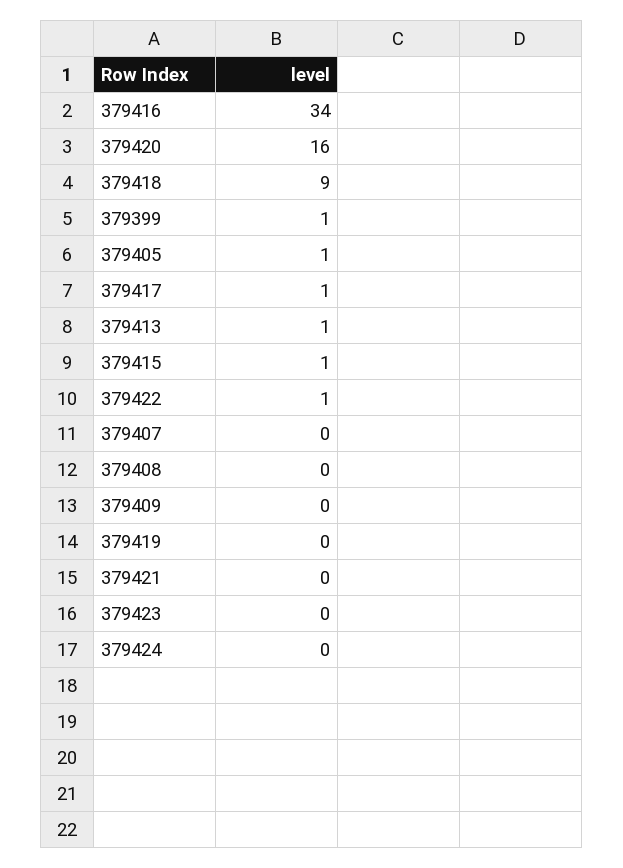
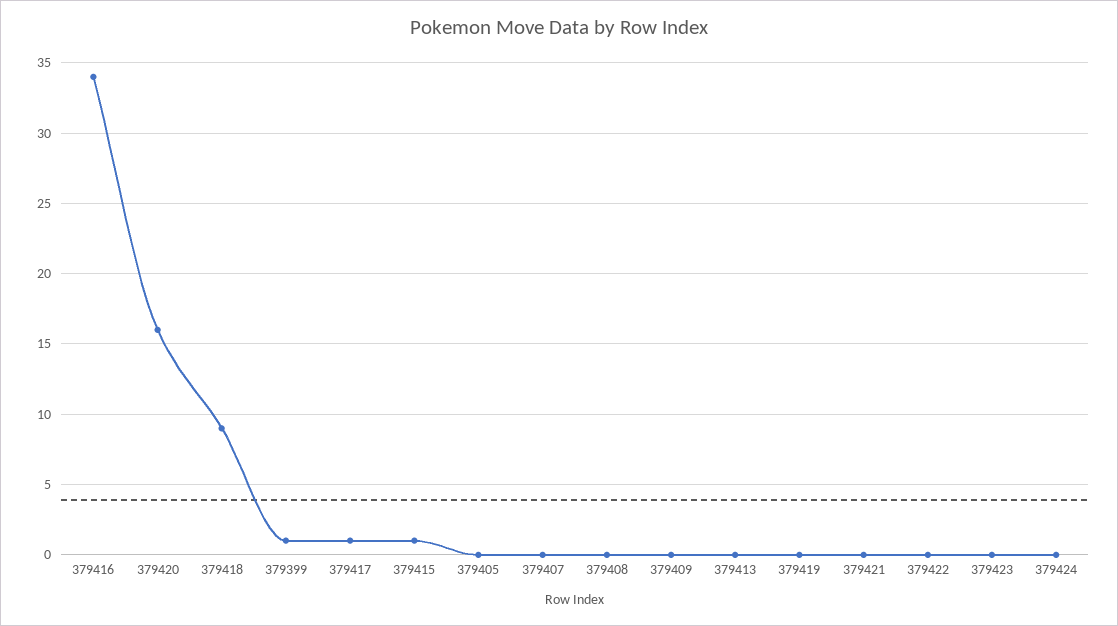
379405: 1 -> 0
379413: 1 -> 0
379422: 1 -> 0

